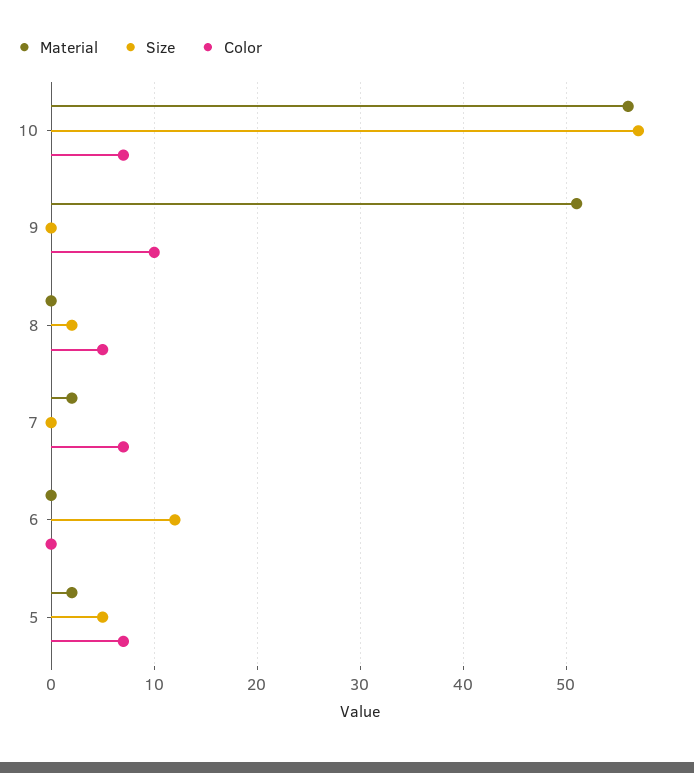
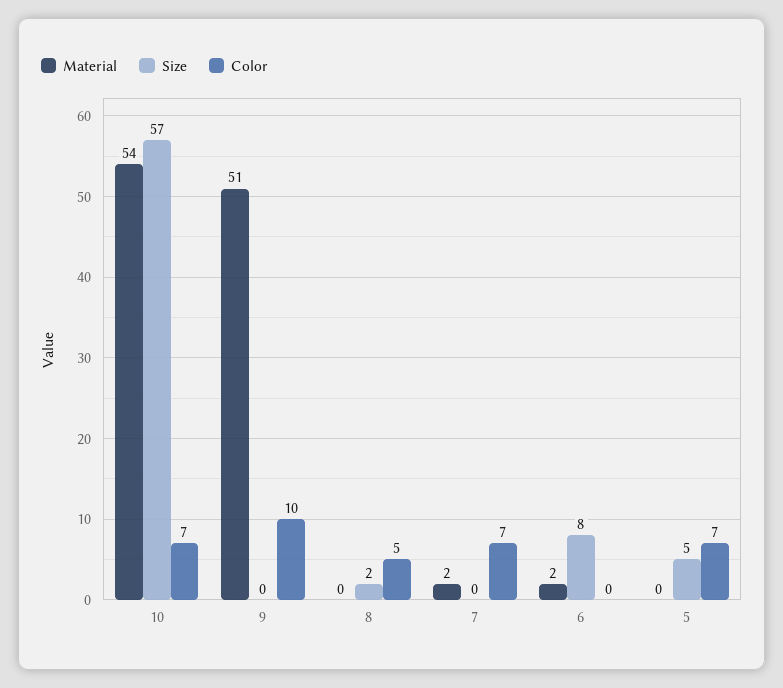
Material, 10: 56 -> 54
Material, 6: 0 -> 2
Size, 6: 12 -> 8
Material, 5: 2 -> 0

